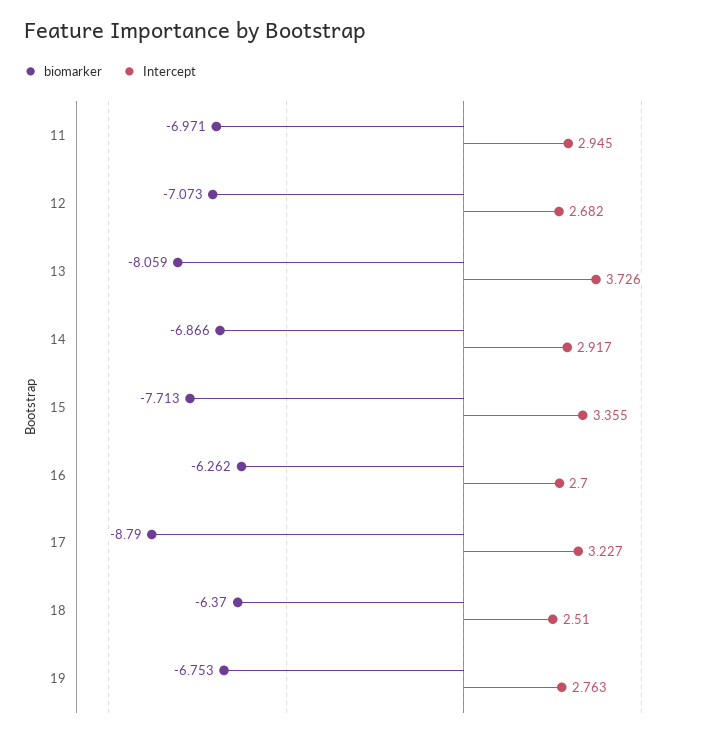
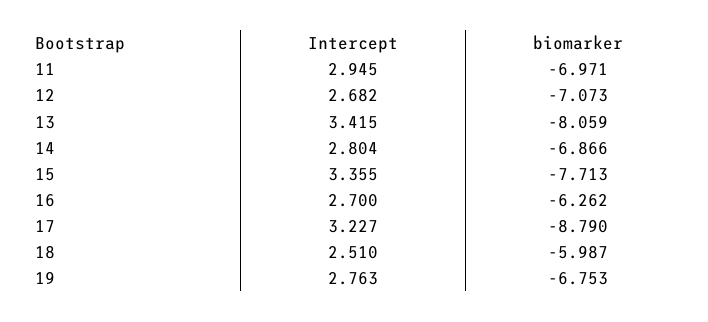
Intercept, 13: 3.726 -> 3.415
Intercept, 14: 2.917 -> 2.804
biomarker, 18: -6.37 -> -5.987

